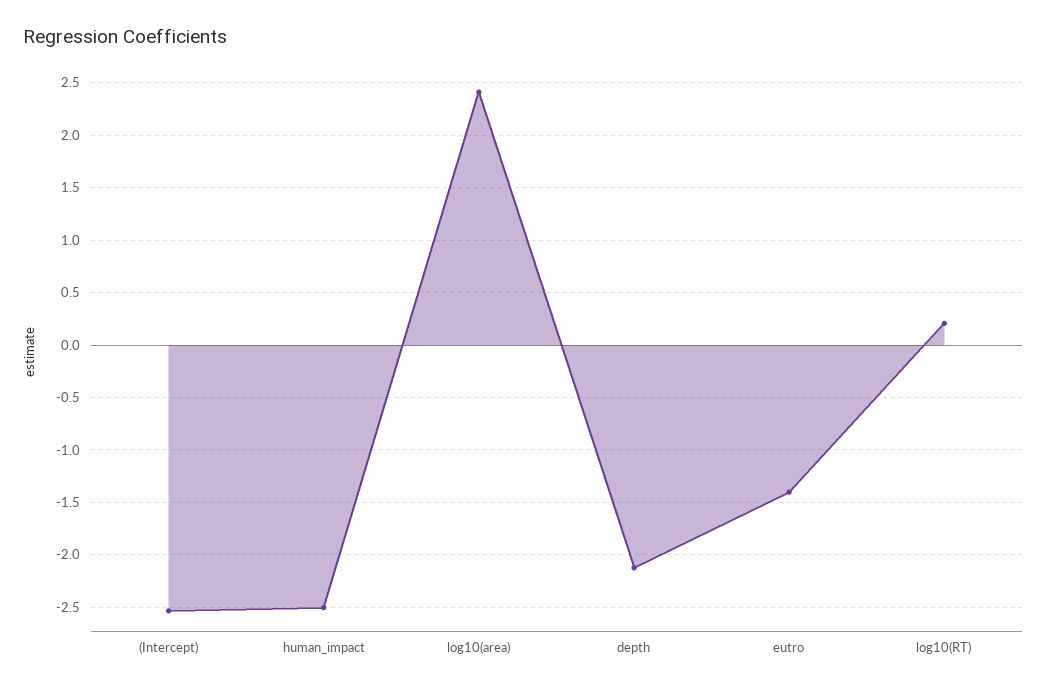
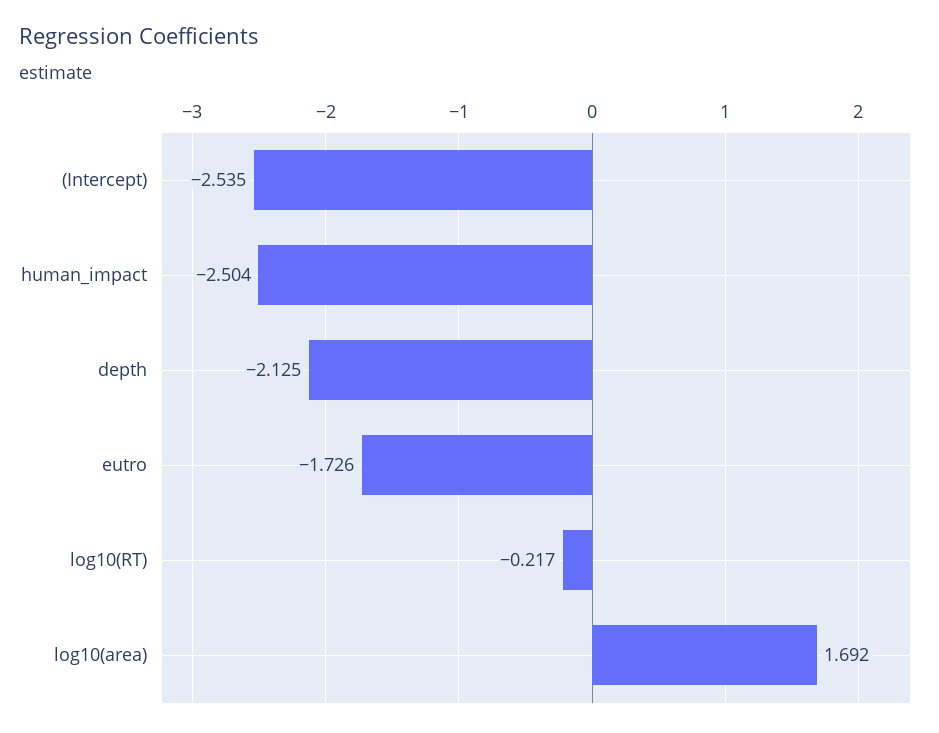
log10(area): 2.4 -> 1.692
eutro: -1.4 -> -1.726
log10(RT): 0.2 -> -0.217

